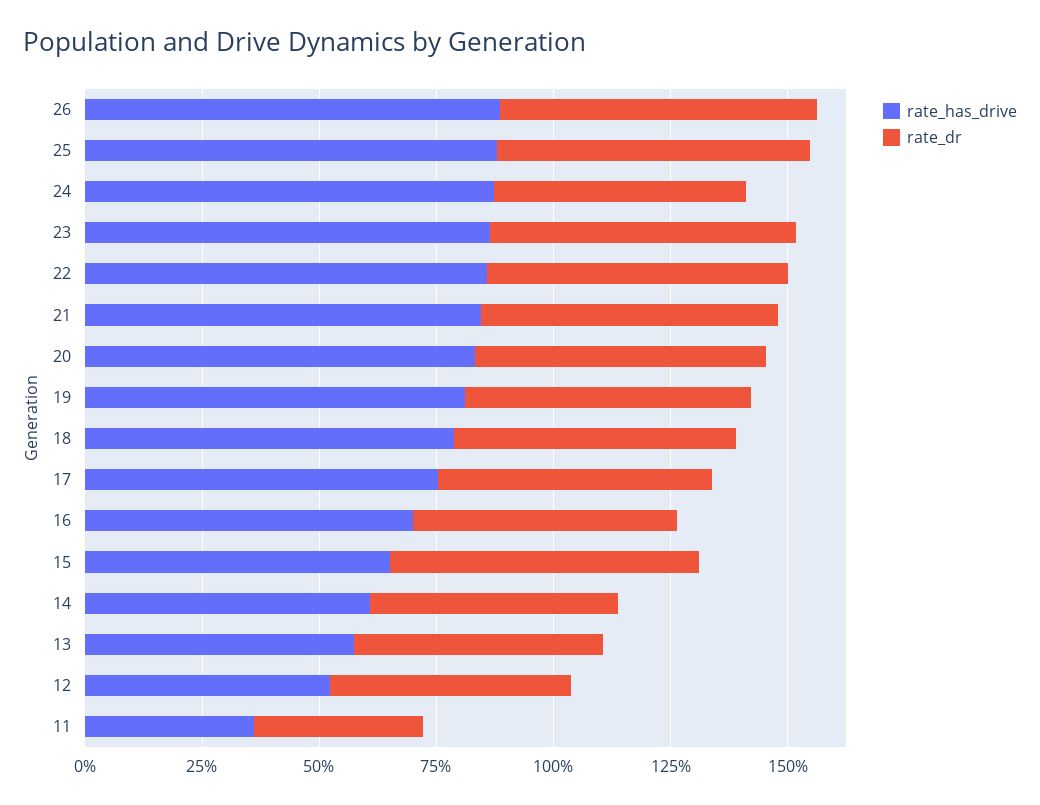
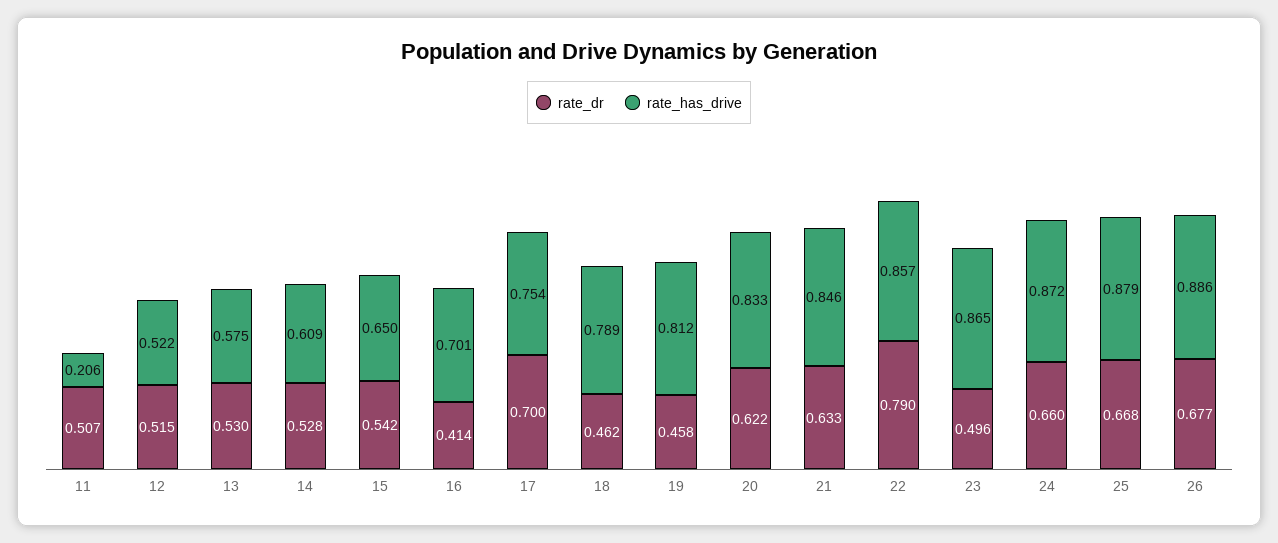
rate_dr, 24: 0.55 -> 0.66
rate_dr, 23: 0.65 -> 0.496
rate_dr, 22: 0.65 -> 0.79
rate_dr, 19: 0.6 -> 0.458
rate_dr, 18: 0.6 -> 0.462
rate_dr, 17: 0.6 -> 0.7
rate_dr, 16: 0.55 -> 0.414
rate_dr, 15: 0.65 -> 0.542
rate_has_drive, 11: 0.35 -> 0.206
rate_dr, 11: 0.35 -> 0.507

